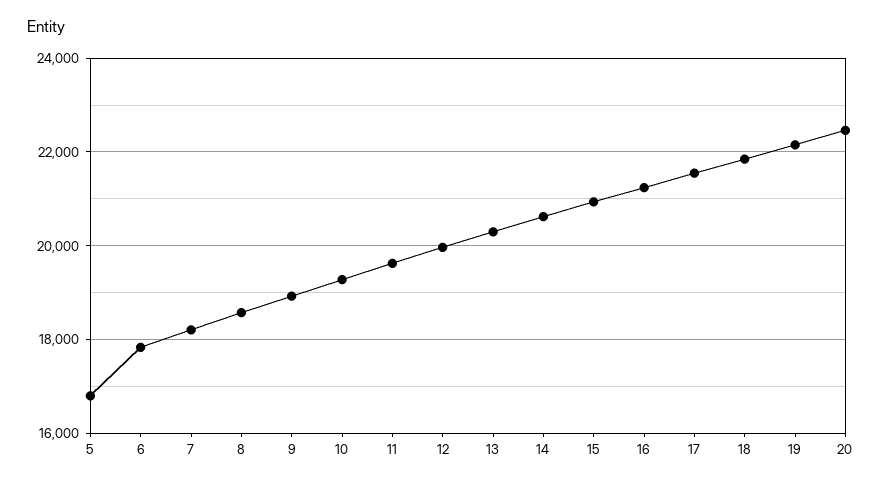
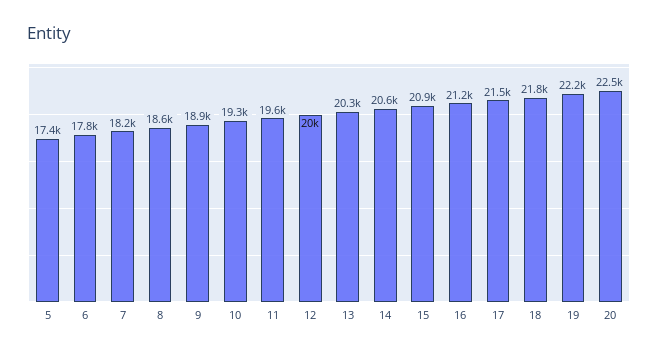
5: 16800 -> 17400

